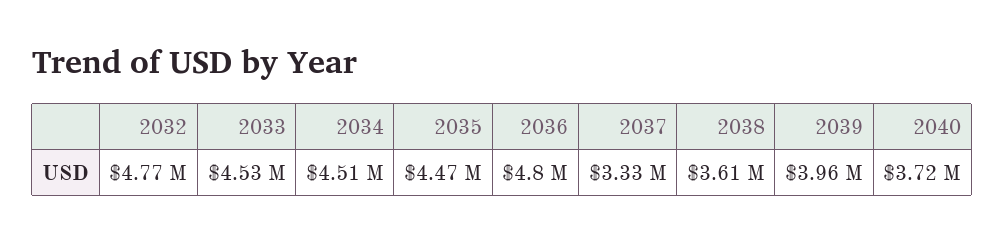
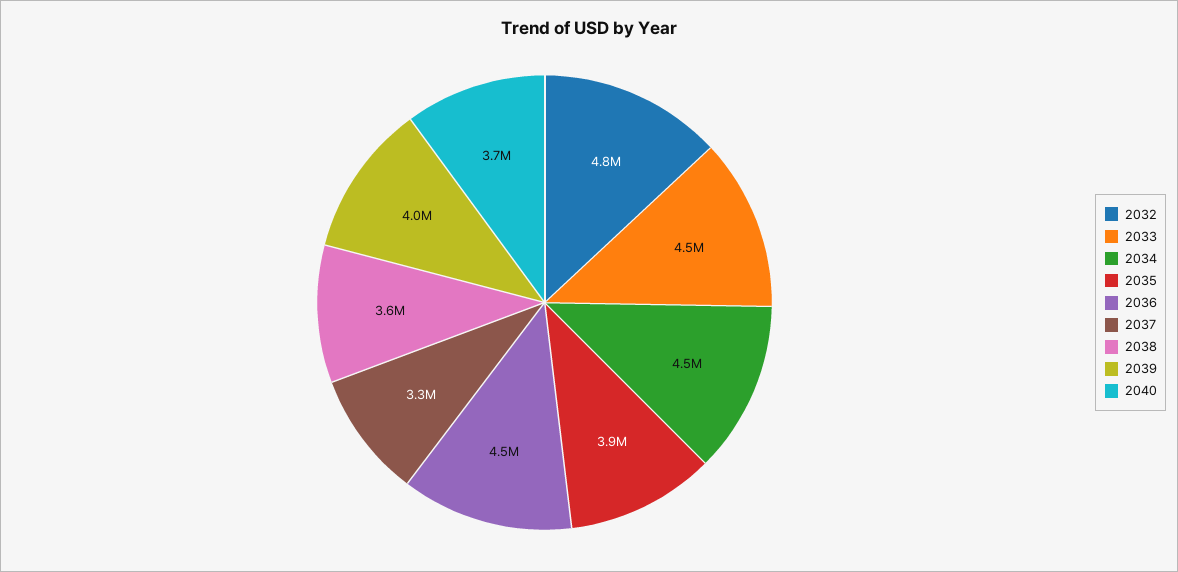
2035: 4470000 -> 3900000
2036: 4800000 -> 4500000

